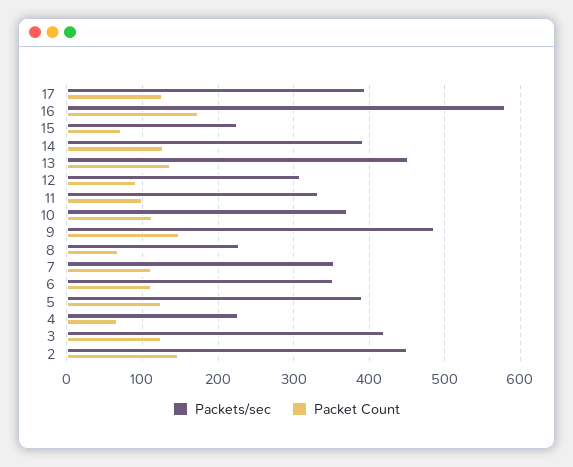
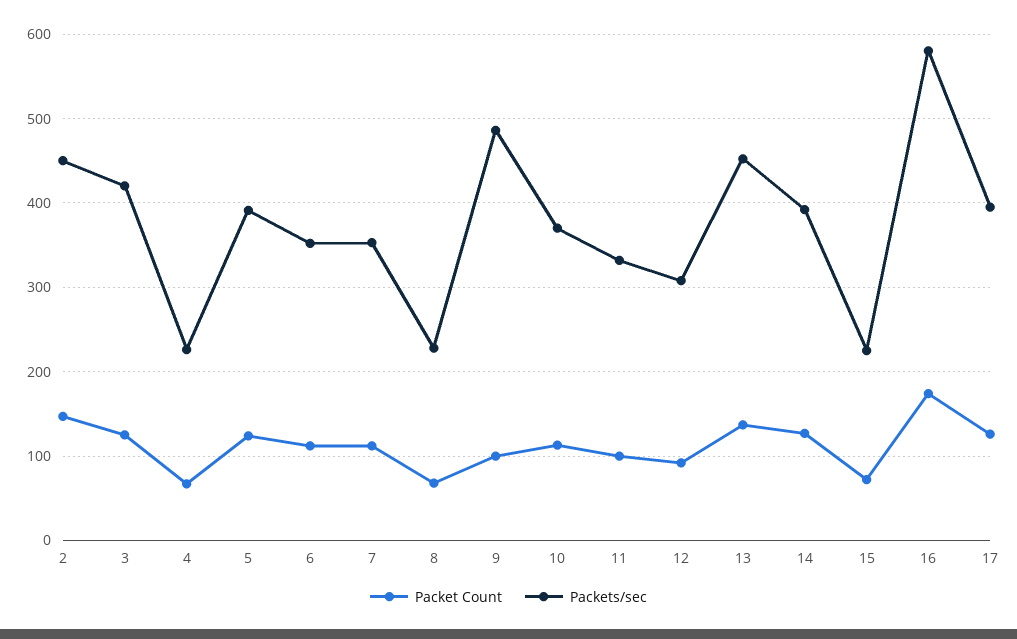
Packet Count, 9: 150 -> 100

